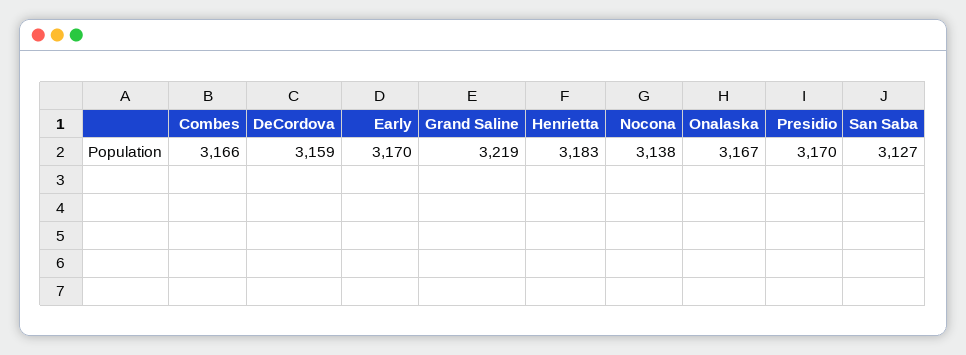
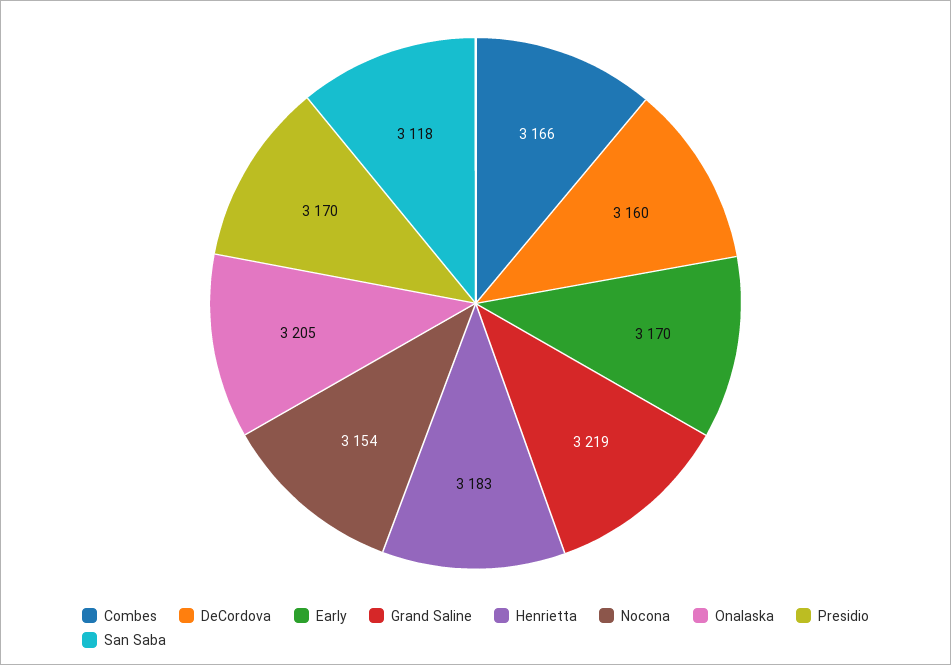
DeCordova: 3159 -> 3160
Nocona: 3138 -> 3154
Onalaska: 3167 -> 3205
San Saba: 3127 -> 3118

